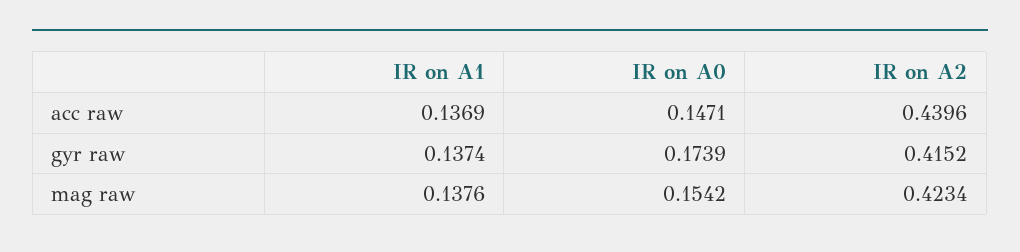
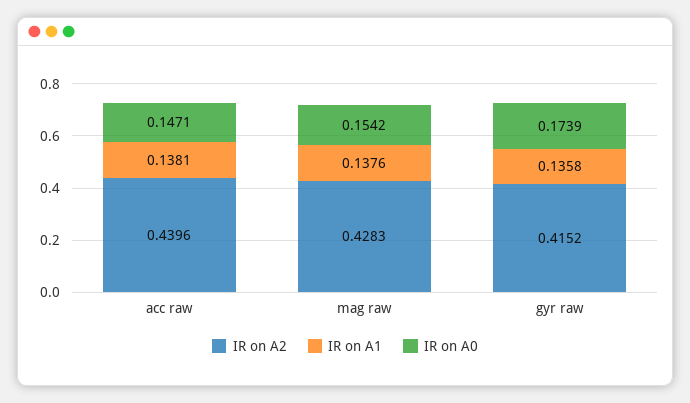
IR on A1, acc raw: 0.1369 -> 0.1381
IR on A1, gyr raw: 0.1374 -> 0.1358
IR on A2, mag raw: 0.4234 -> 0.4283

